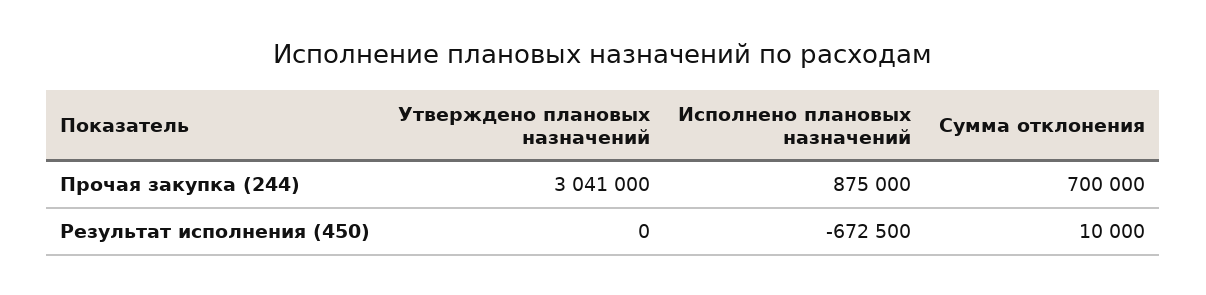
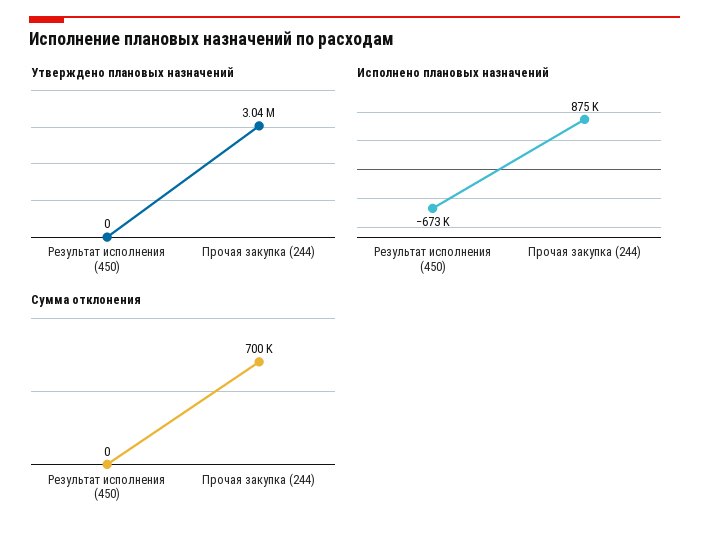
Сумма отклонения, Результат исполнения (450): 10000 -> 0

